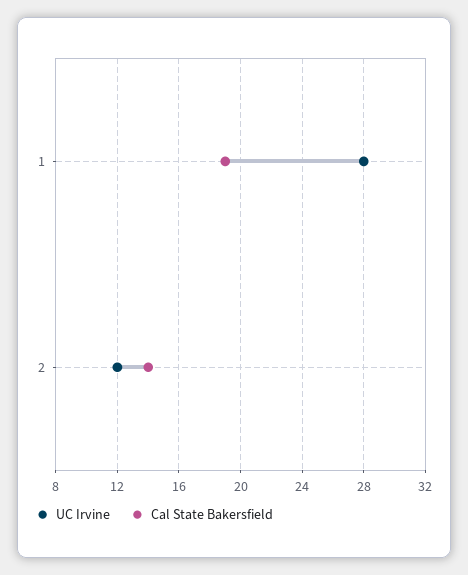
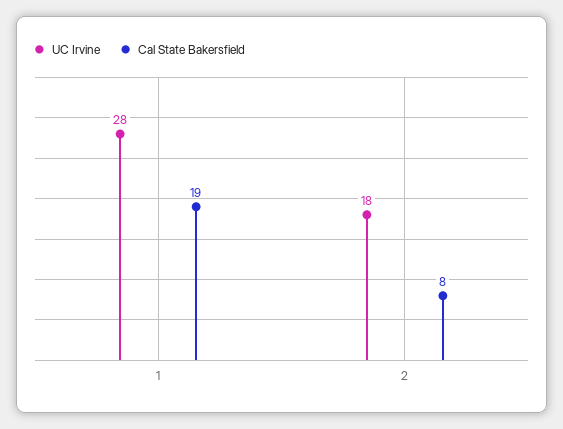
UC Irvine, 2: 12 -> 18
Cal State Bakersfield, 2: 14 -> 8

